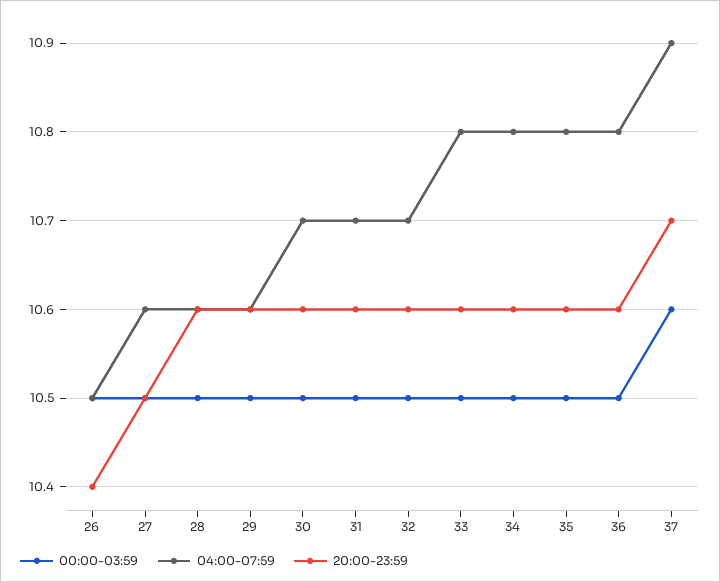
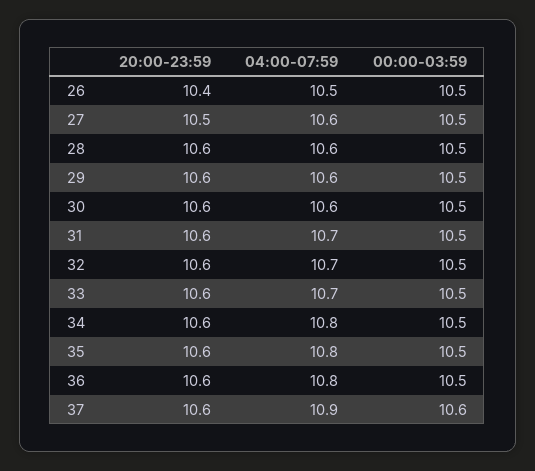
04:00-07:59, 30: 10.7 -> 10.6
04:00-07:59, 33: 10.8 -> 10.7
20:00-23:59, 37: 10.7 -> 10.6

